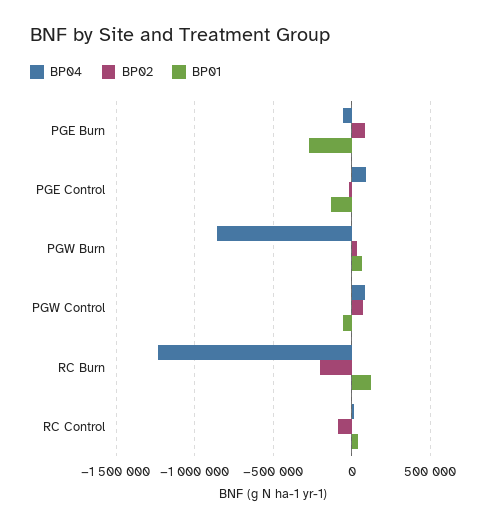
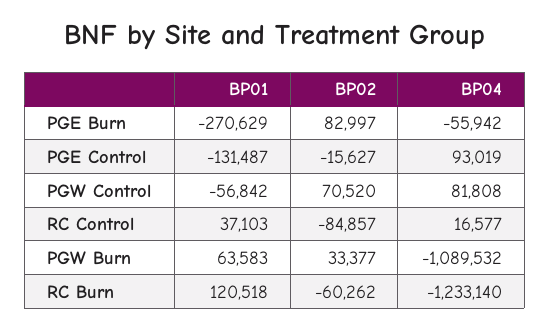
BP04, PGW Burn: -850000 -> -1089532
BP02, RC Burn: -200000 -> -60262

